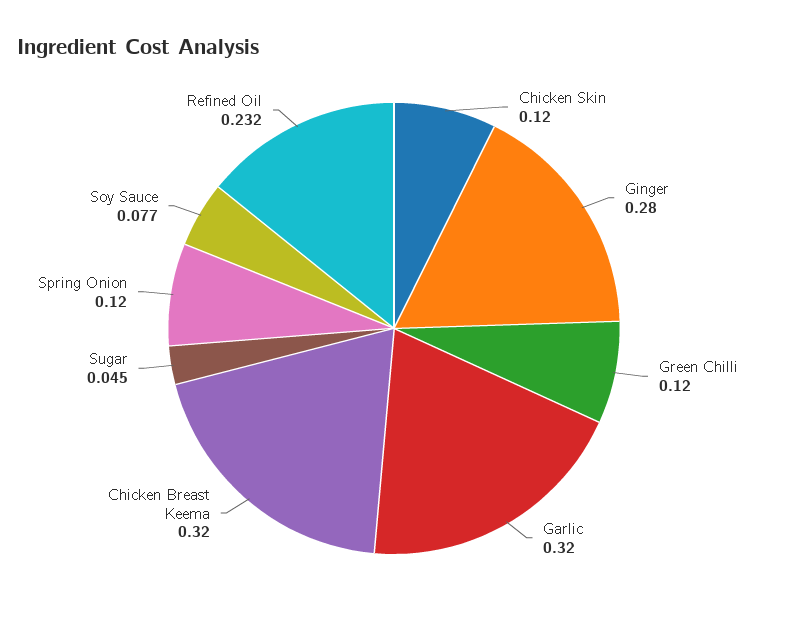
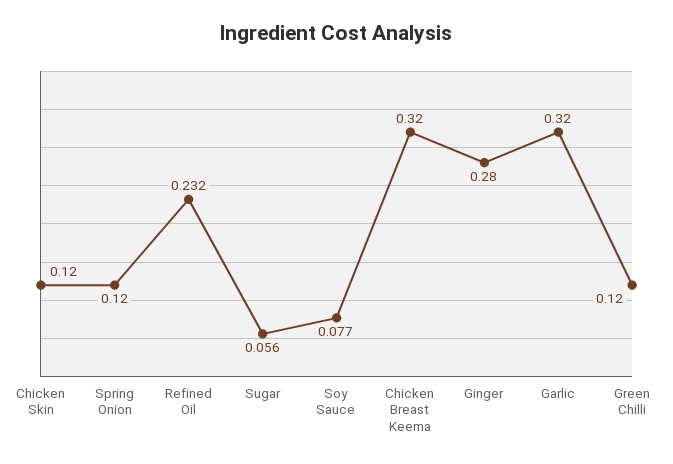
Sugar: 0.045 -> 0.056

